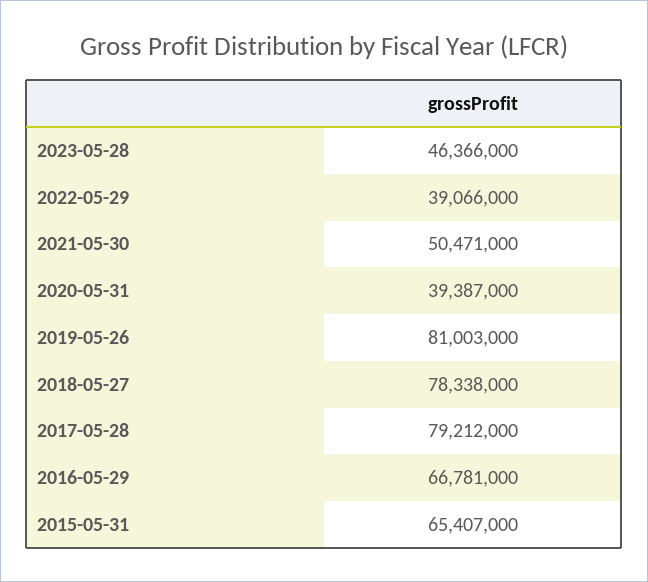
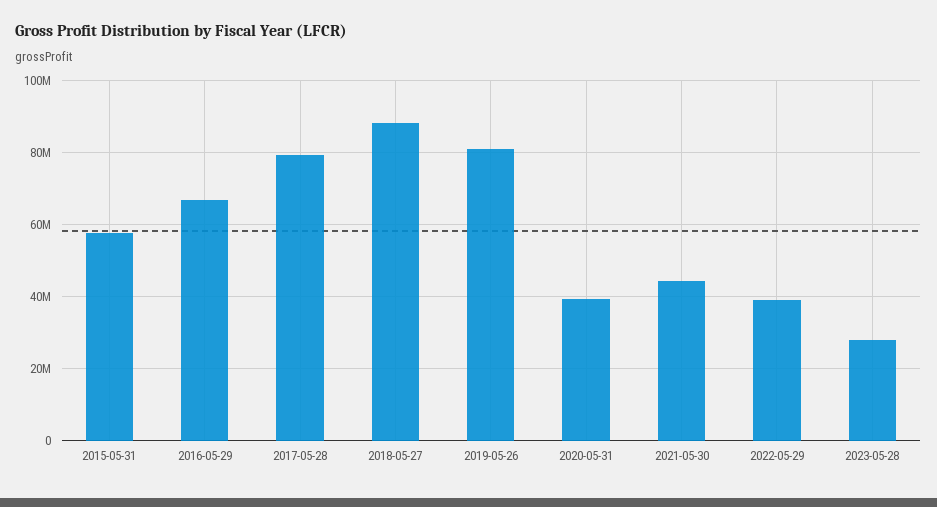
2023-05-28: 46366000 -> 28000000
2021-05-30: 50471000 -> 44000000
2018-05-27: 78338000 -> 88000000
2015-05-31: 65407000 -> 58000000

